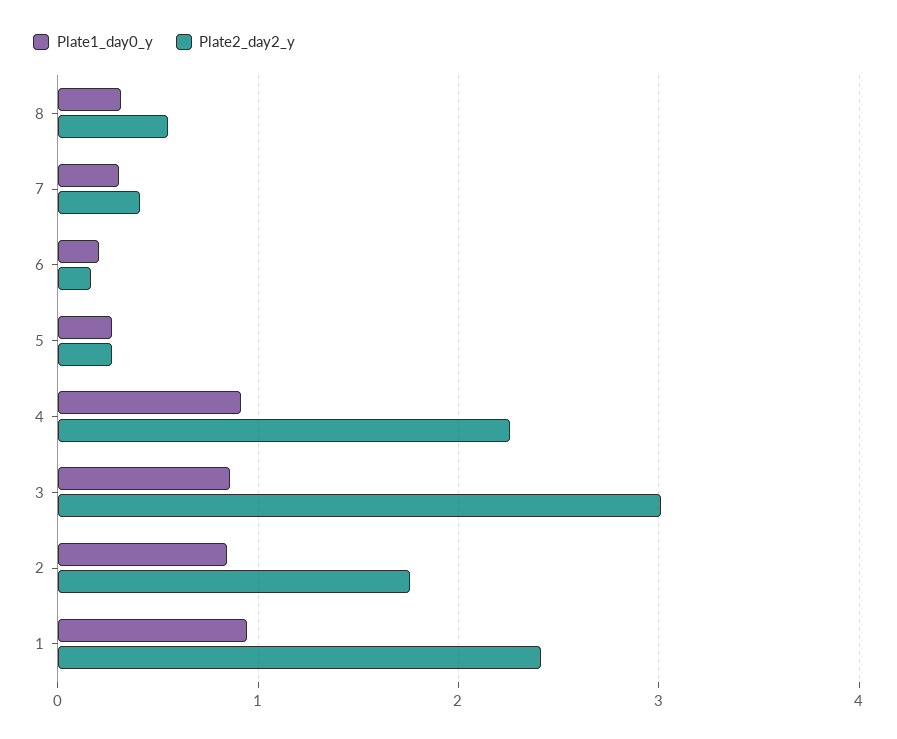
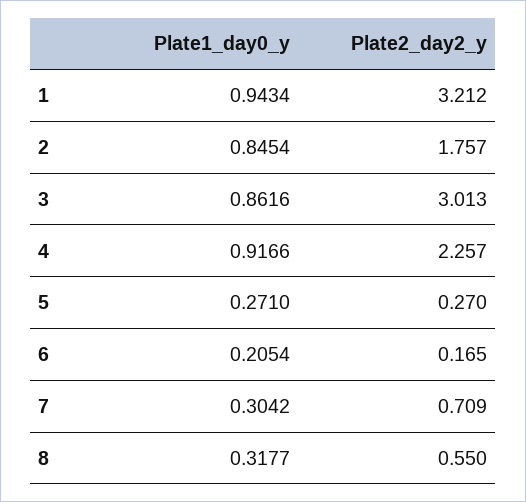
Plate2_day2_y, 7: 0.4 -> 0.709
Plate2_day2_y, 1: 2.4 -> 3.212

